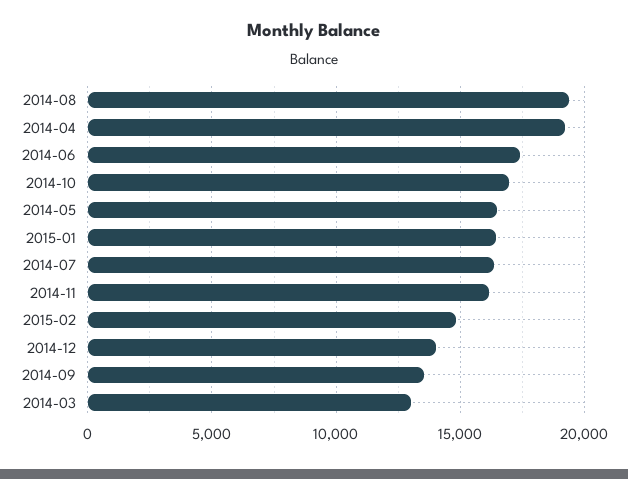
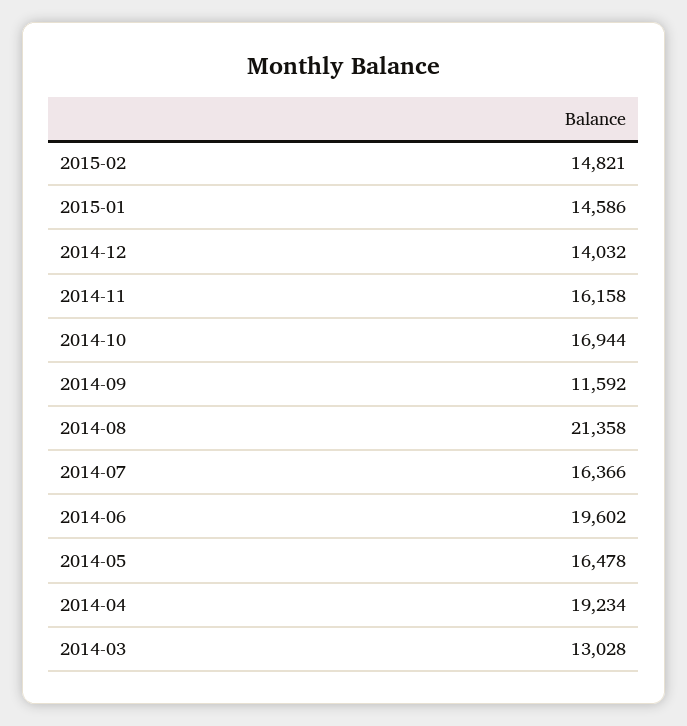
2014-08: 19500 -> 21358
2014-06: 17500 -> 19602
2015-01: 16500 -> 14586
2014-09: 13500 -> 11592

